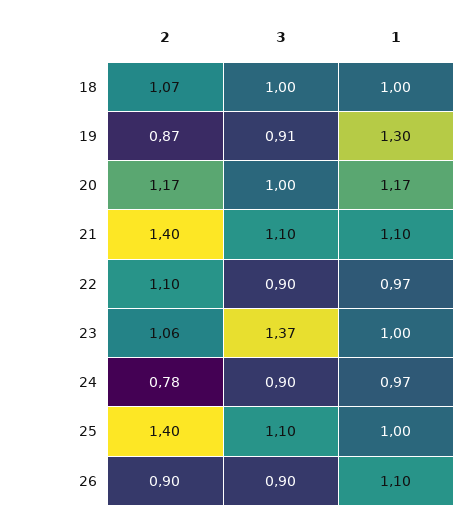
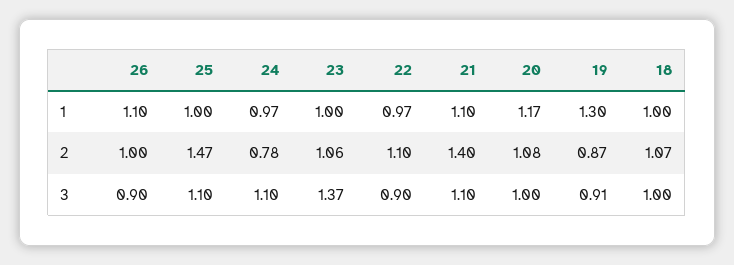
2, 20: 1.17 -> 1.08
3, 24: 0.9 -> 1.1
2, 25: 1.4 -> 1.47
2, 26: 0.9 -> 1

